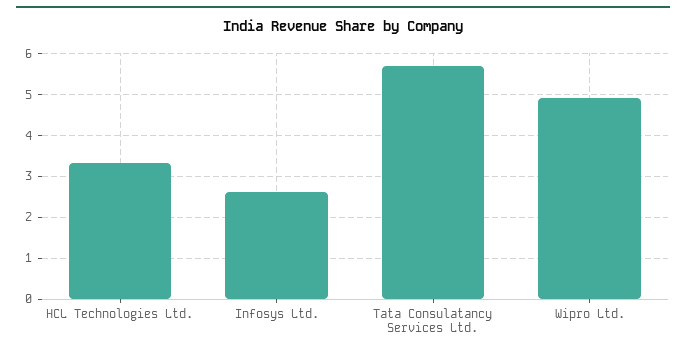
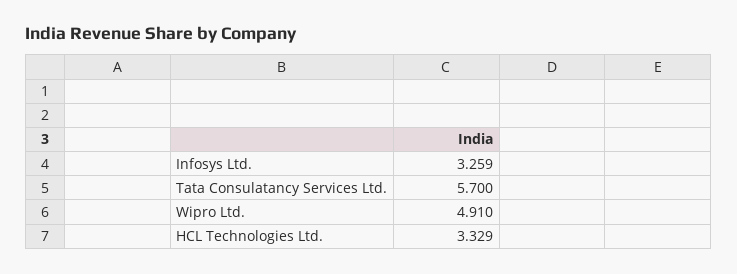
Infosys Ltd.: 2.6 -> 3.259

